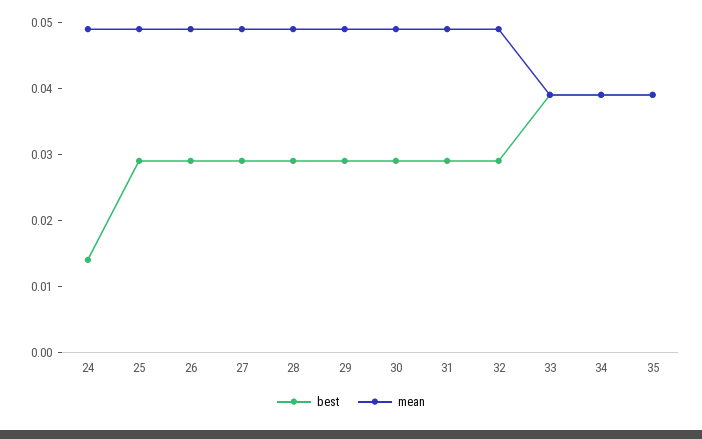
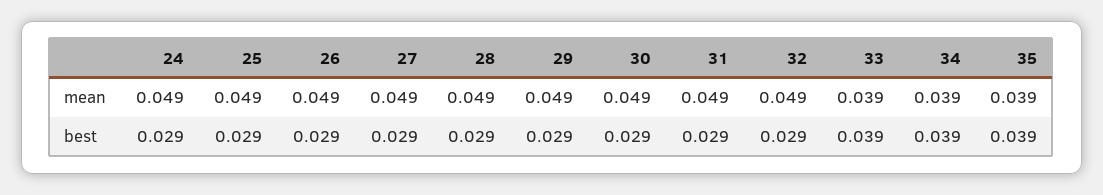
best, 24: 0.015 -> 0.029

